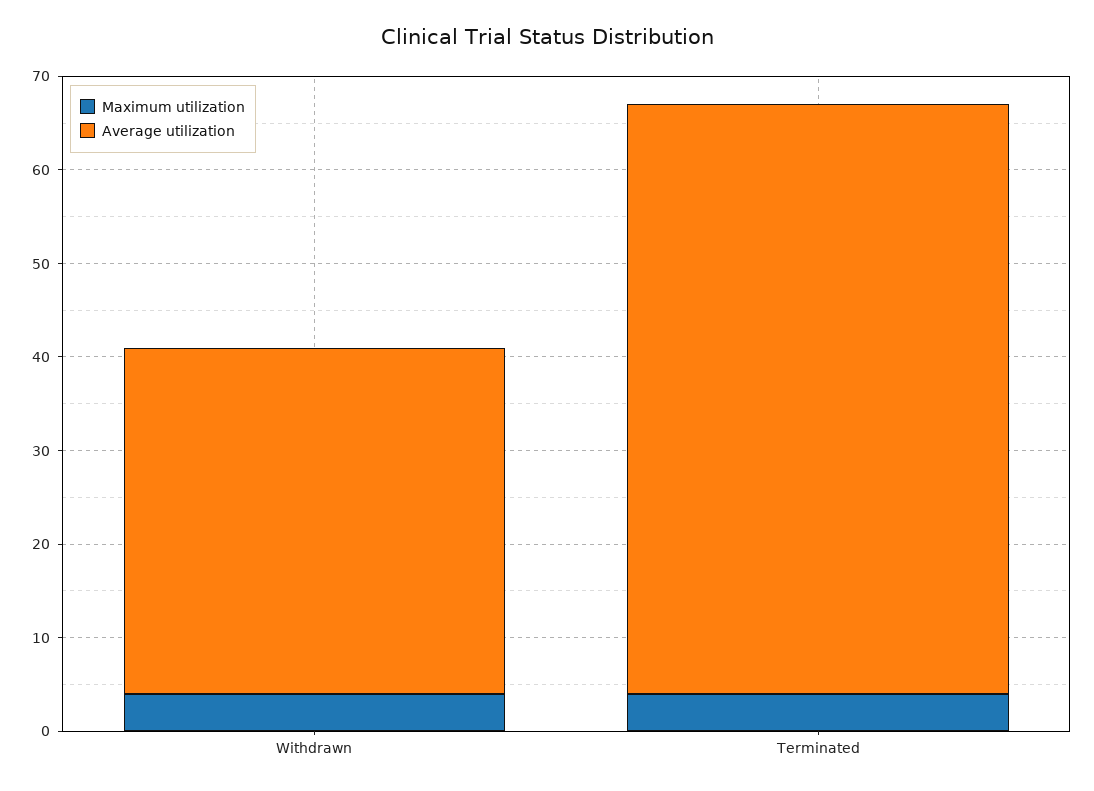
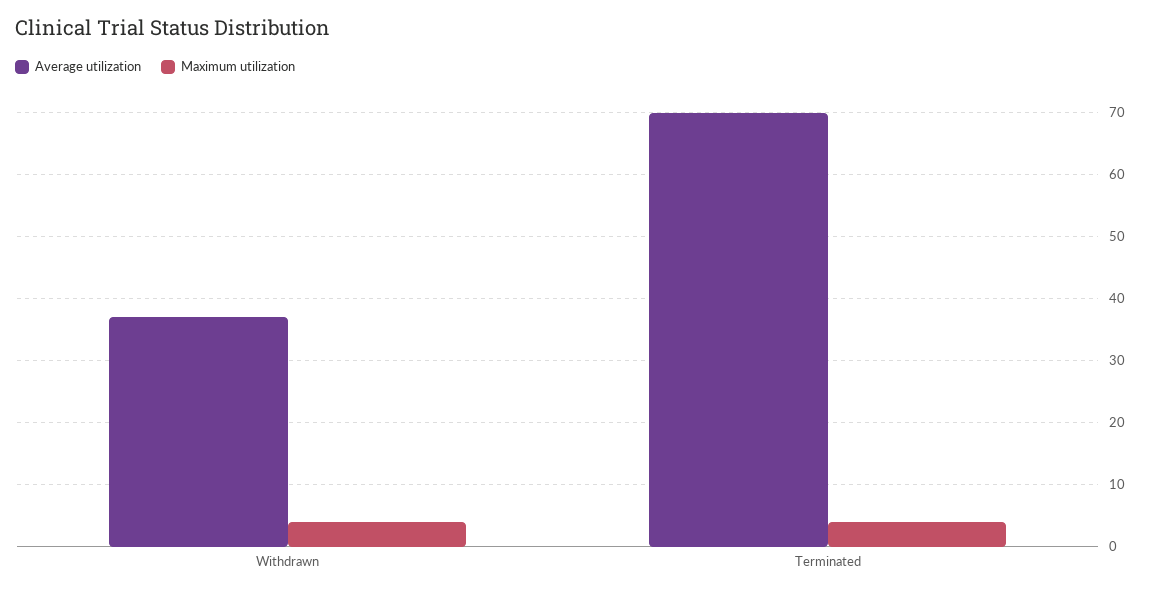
Average utilization, Terminated: 63 -> 70

